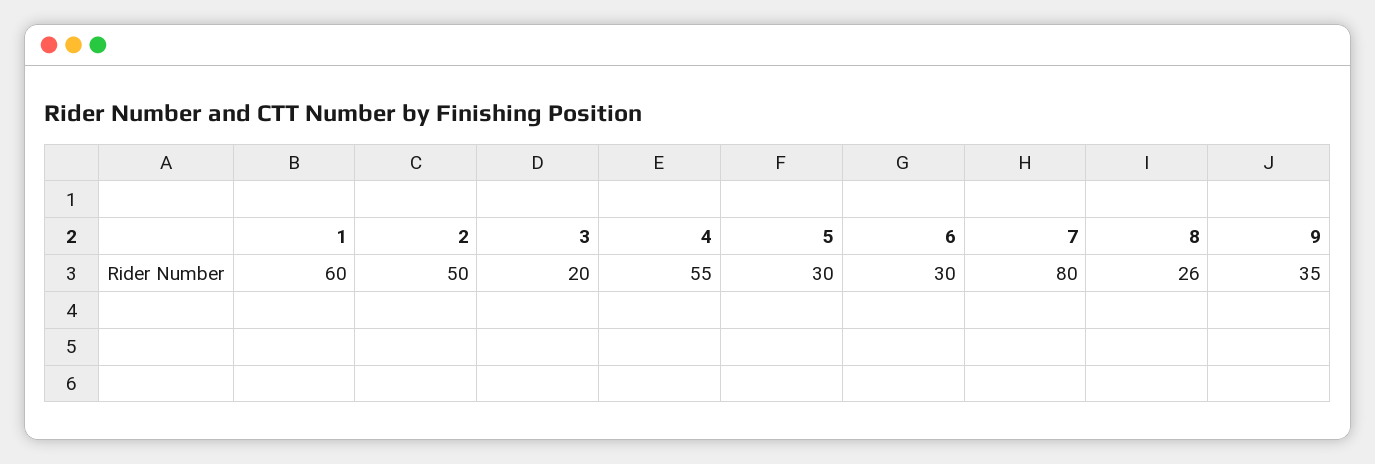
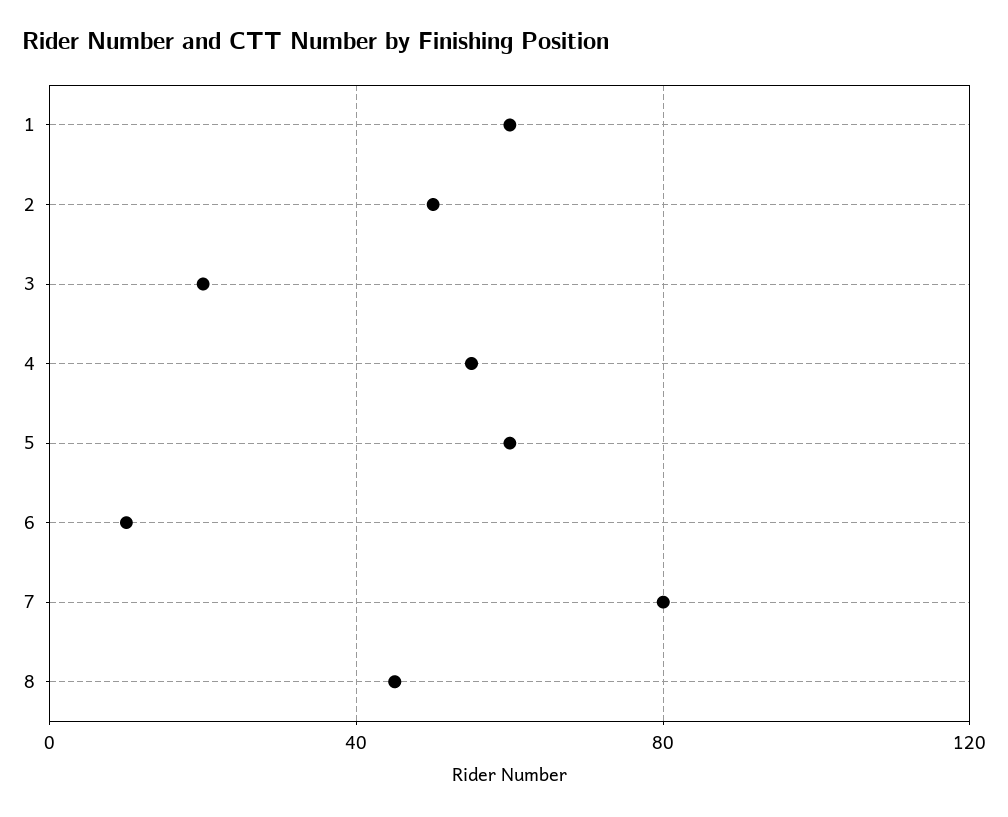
5: 30 -> 60
6: 30 -> 10
8: 26 -> 45
9: 35 -> none

